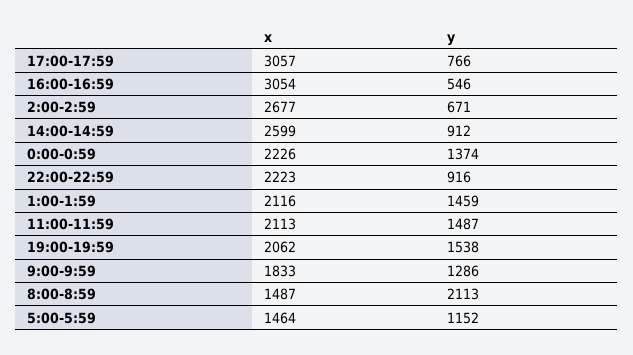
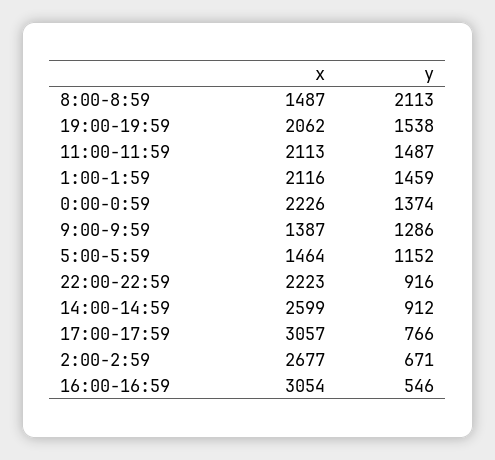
x, 9:00-9:59: 1833 -> 1387

